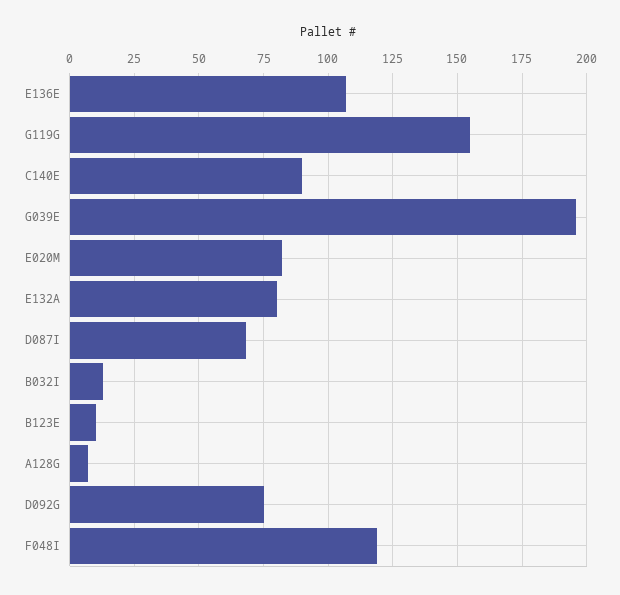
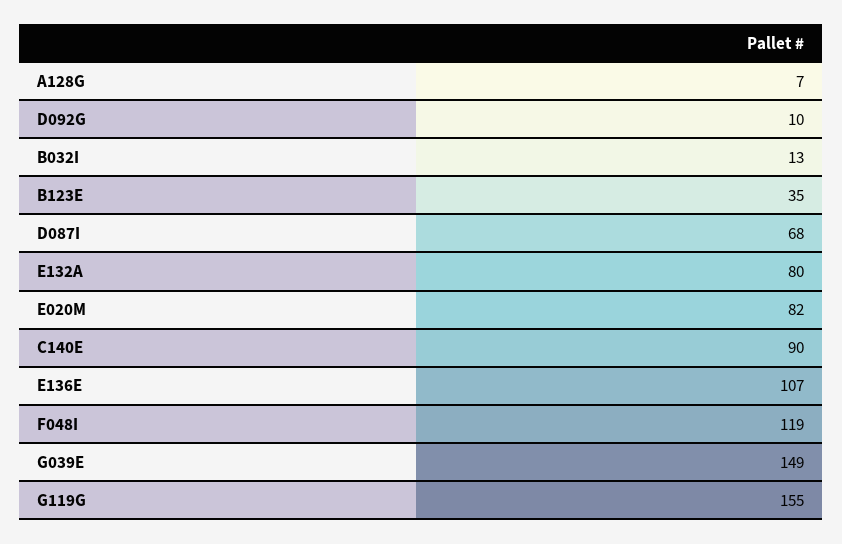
G039E: 195 -> 149
B123E: 10 -> 35
D092G: 75 -> 10

